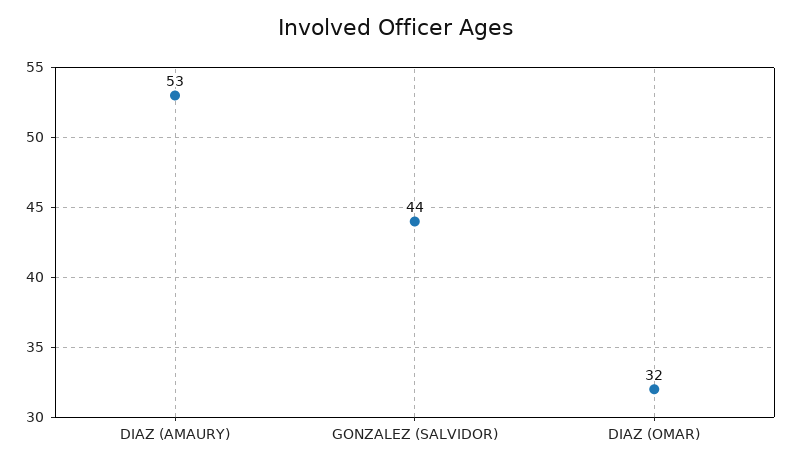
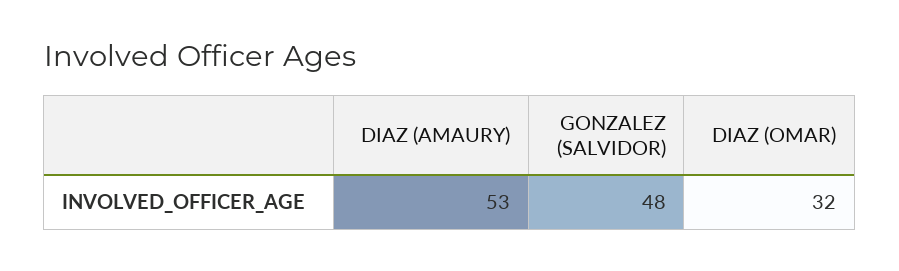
GONZALEZ (SALVIDOR): 44 -> 48

